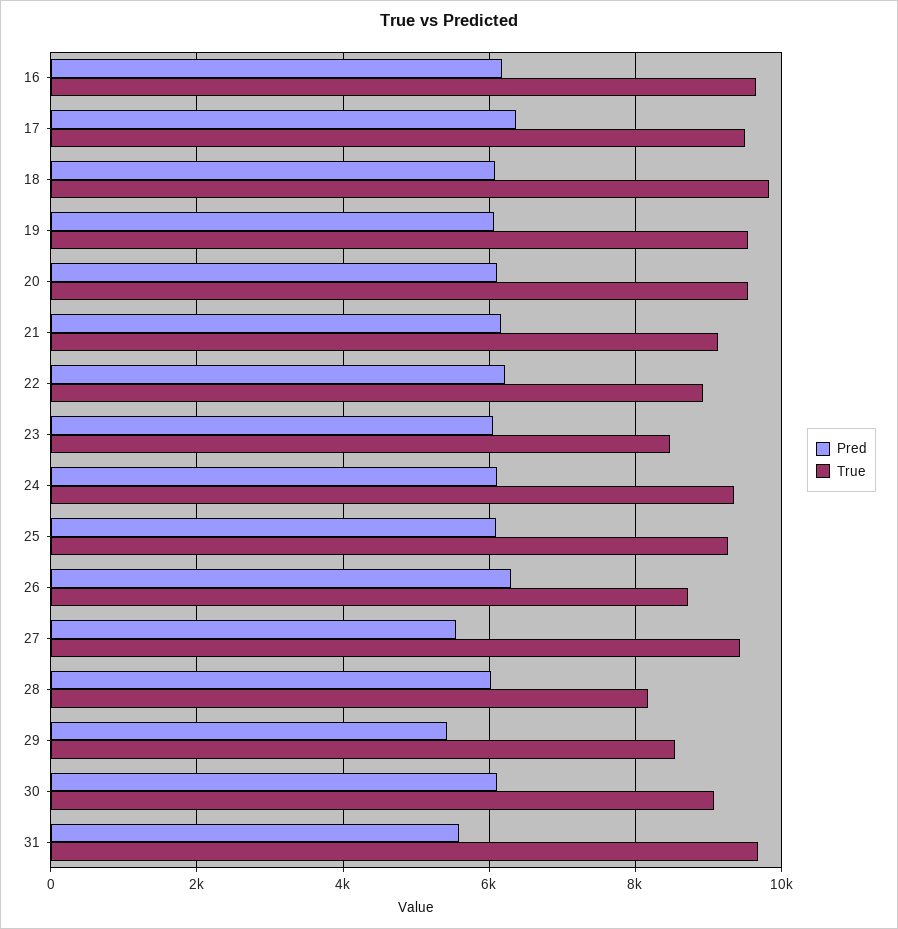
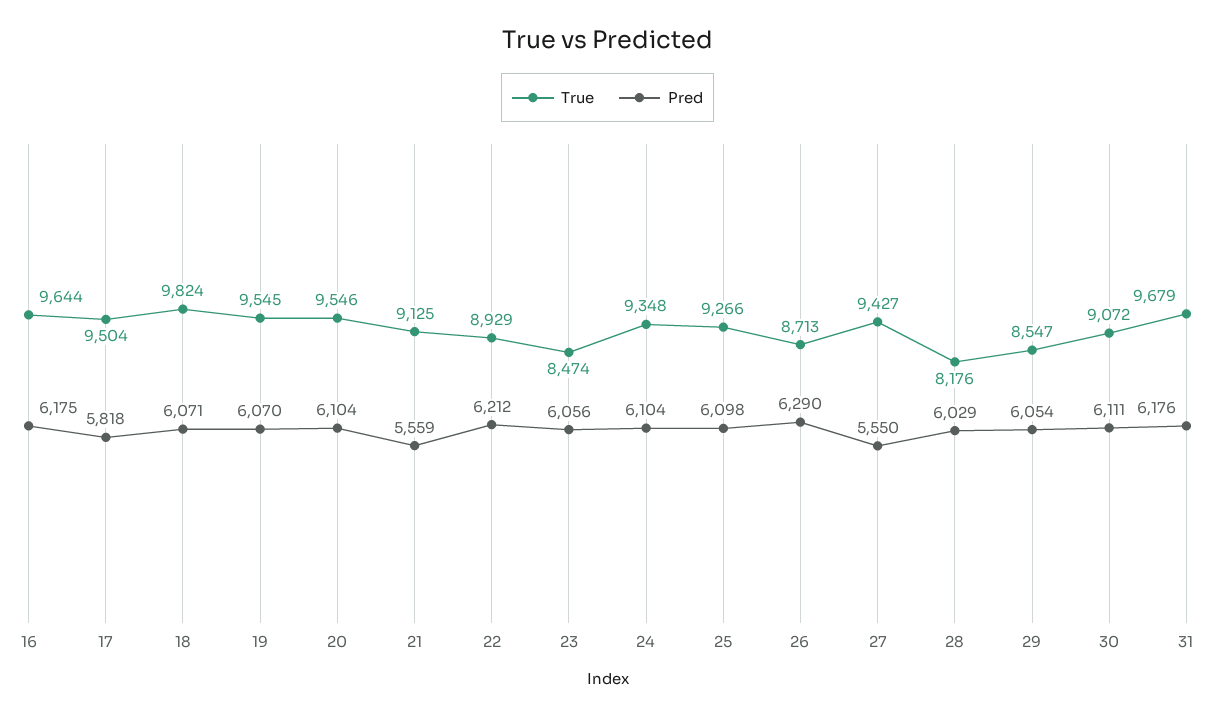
Pred, 17: 6400 -> 5818
Pred, 21: 6200 -> 5559
Pred, 29: 5400 -> 6054
Pred, 31: 5600 -> 6176

